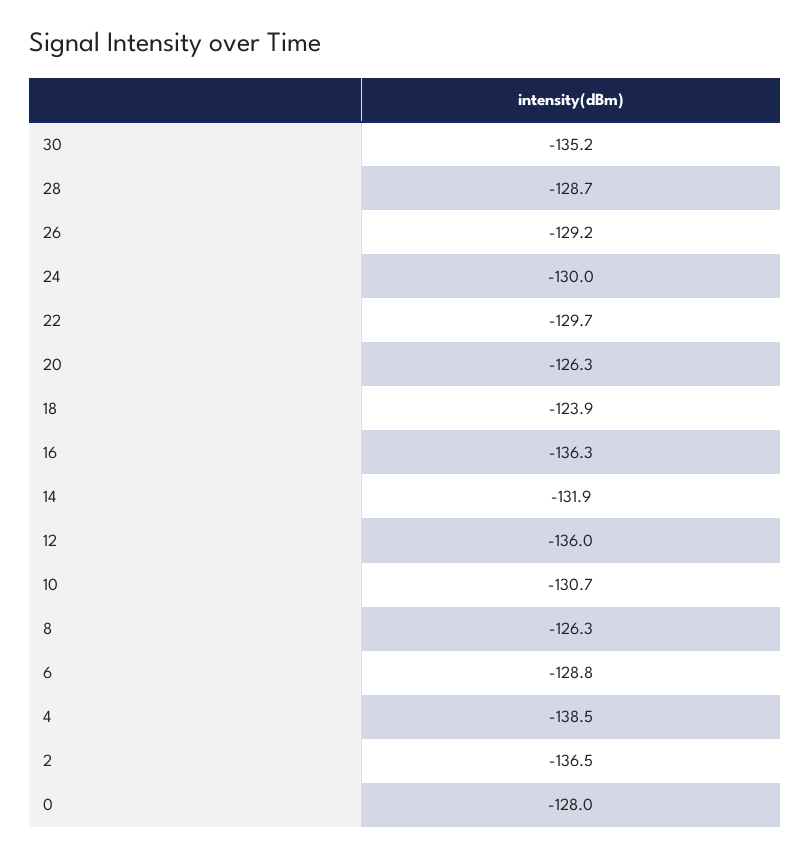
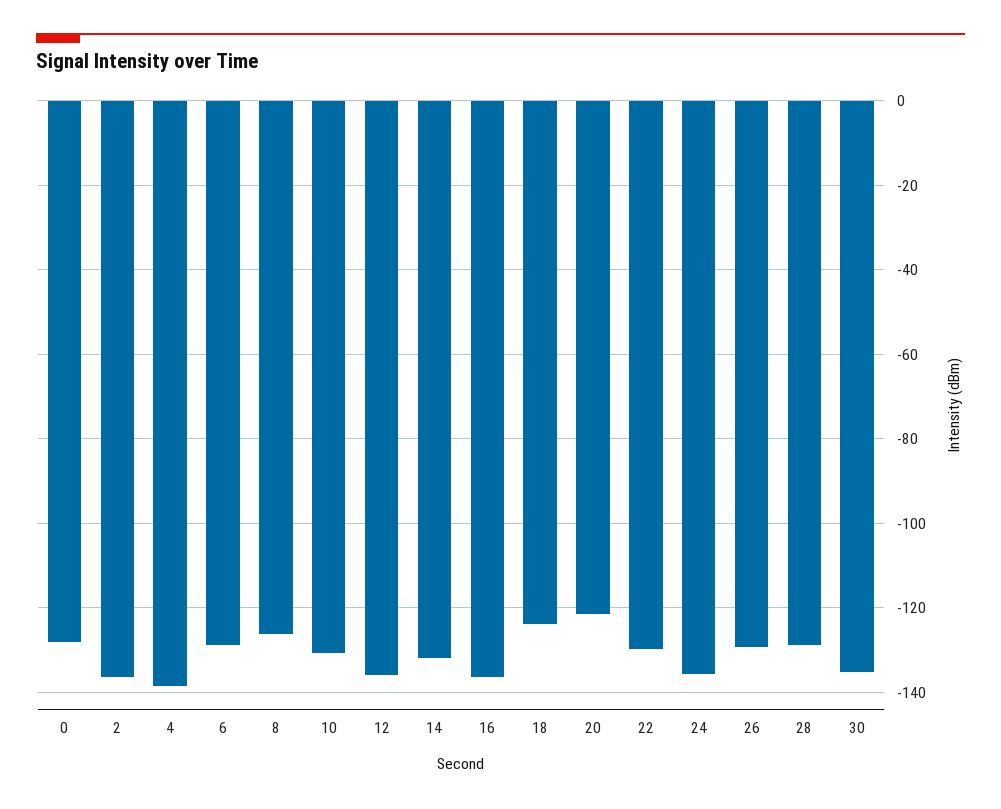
24: -130 -> -136
20: -126.3 -> -122

